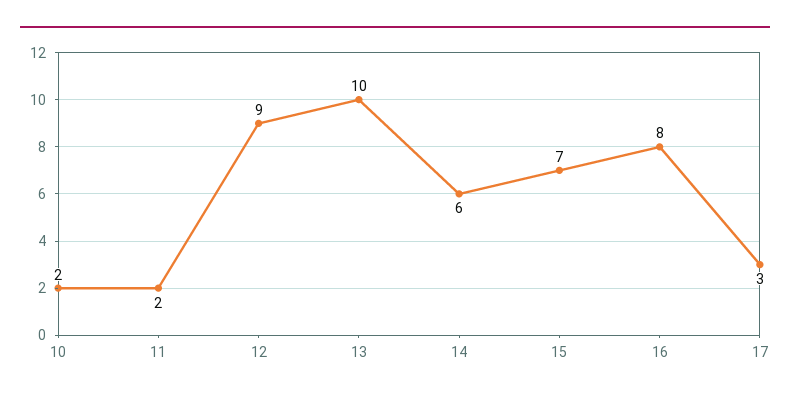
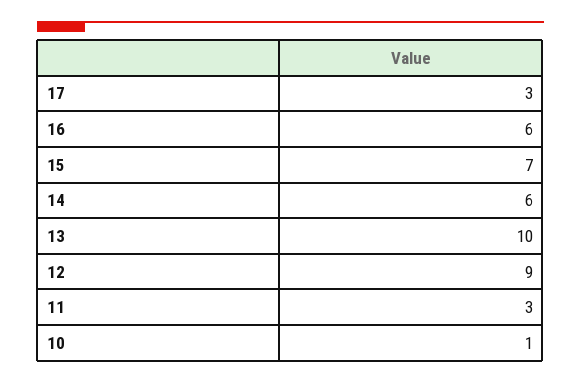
10: 2 -> 1
11: 2 -> 3
16: 8 -> 6

